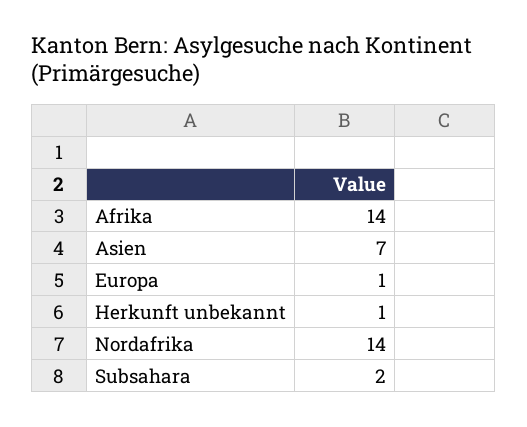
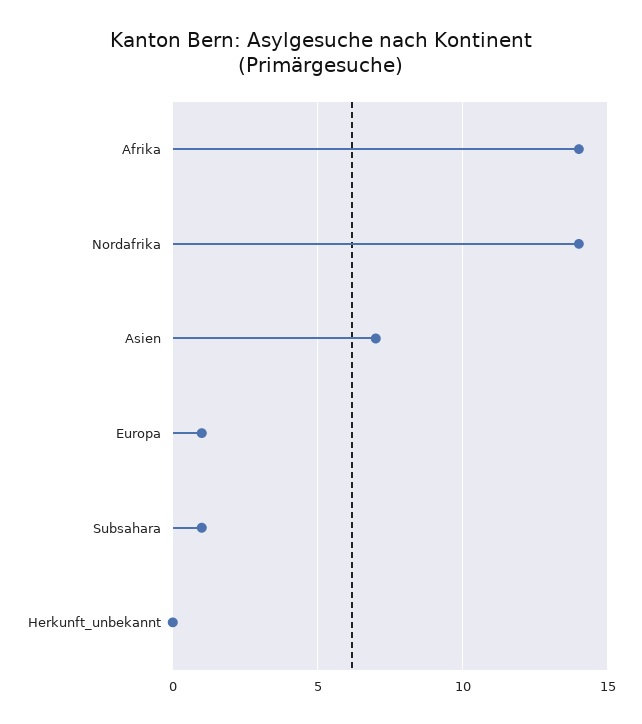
Herkunft unbekannt: 1 -> 0
Subsahara: 2 -> 1

